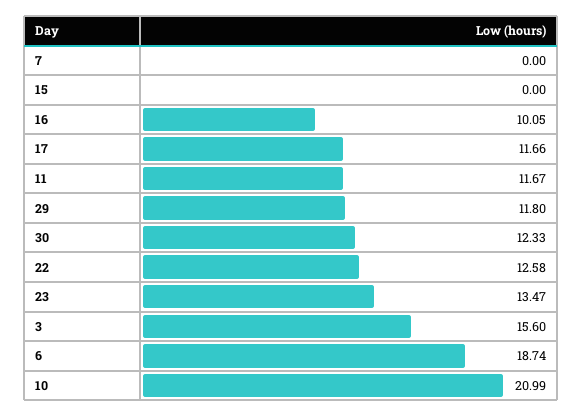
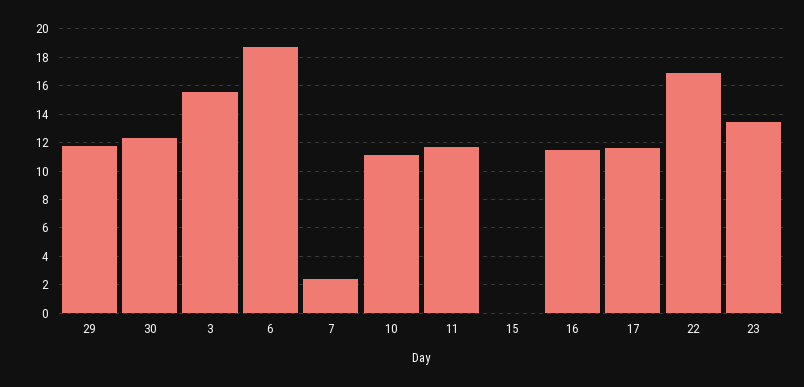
7: 0 -> 2.5
16: 10.05 -> 11.5
22: 12.58 -> 17
10: 20.99 -> 11

